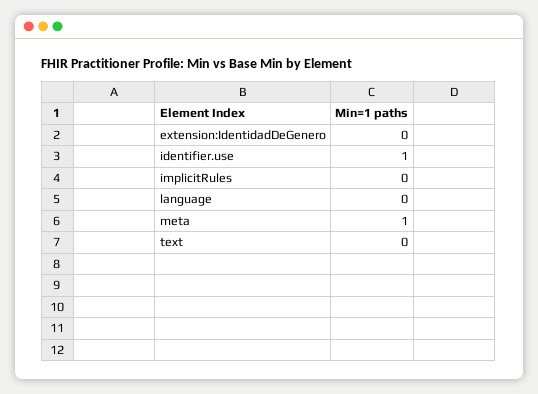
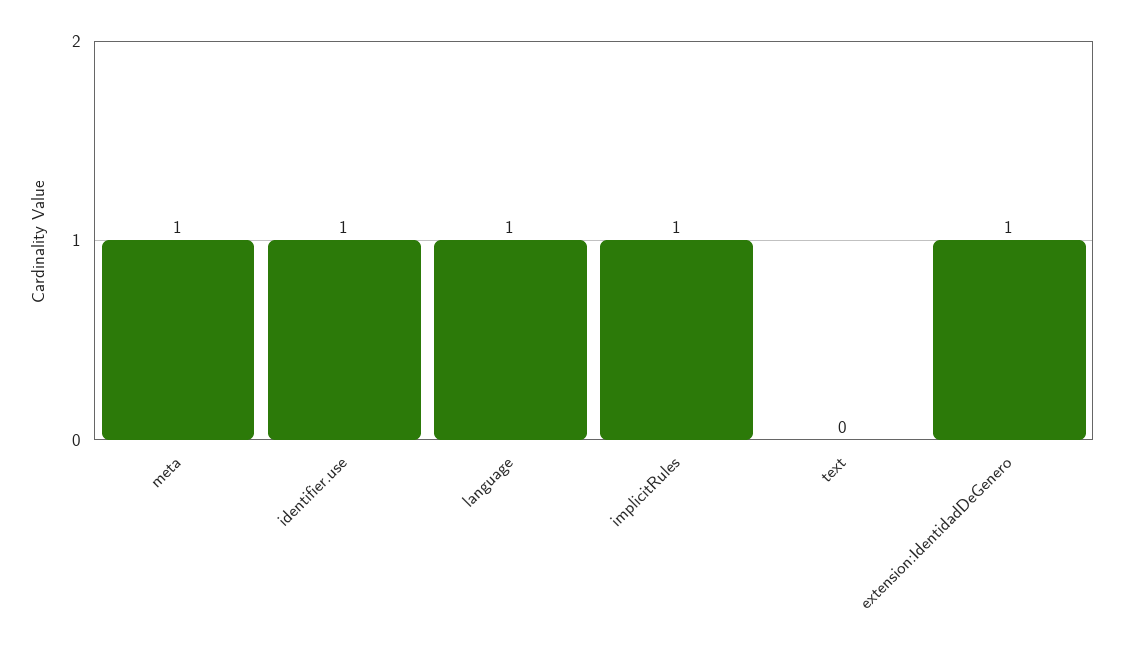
extension:IdentidadDeGenero: 0 -> 1
implicitRules: 0 -> 1
language: 0 -> 1

